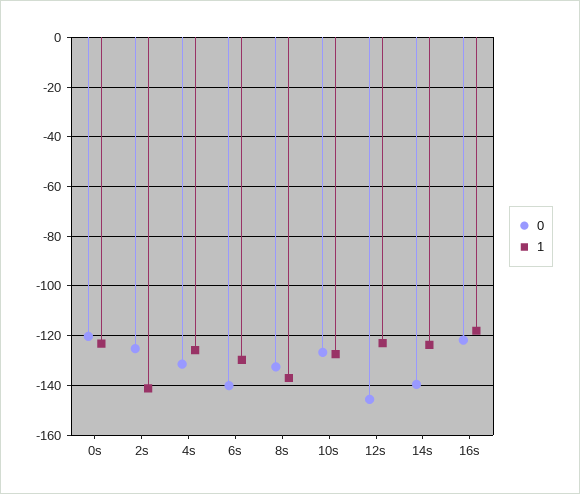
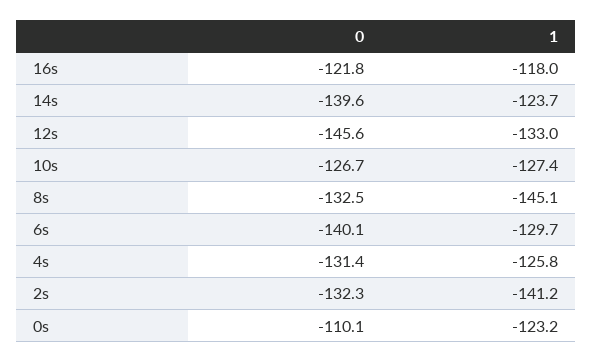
0, 0s: -120 -> -110.1
0, 2s: -125 -> -132.3
1, 8s: -137.5 -> -145.1
1, 12s: -122.5 -> -133

